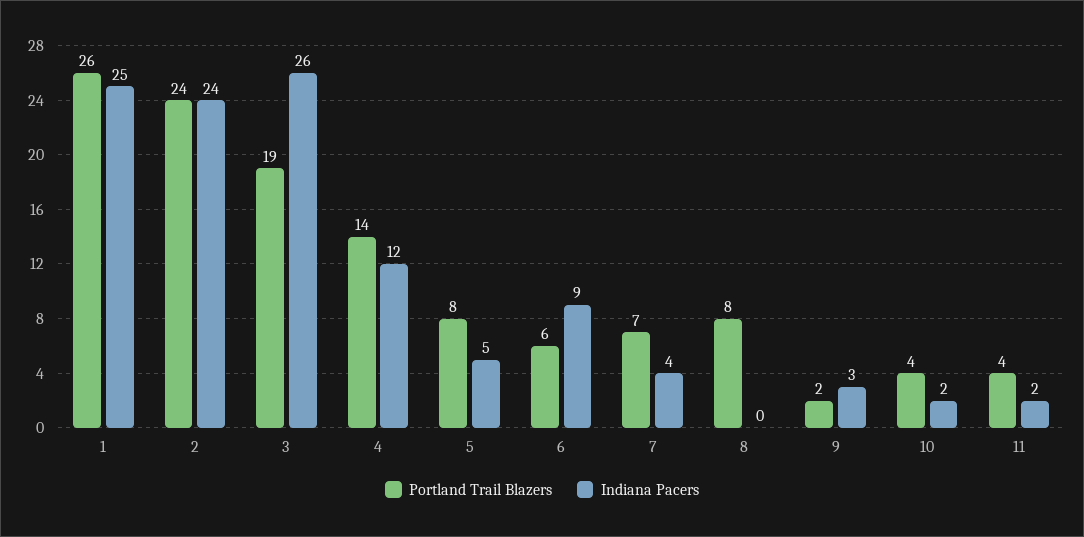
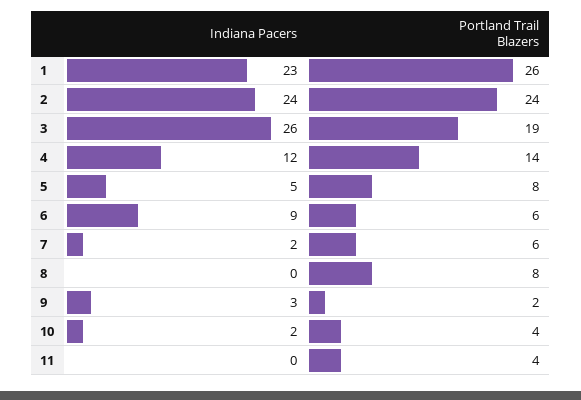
Indiana Pacers, 1: 25 -> 23
Portland Trail Blazers, 7: 7 -> 6
Indiana Pacers, 7: 4 -> 2
Indiana Pacers, 11: 2 -> 0

